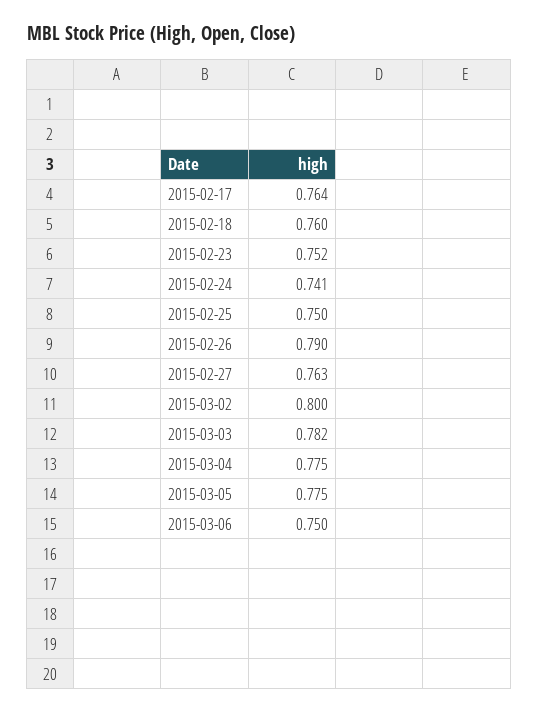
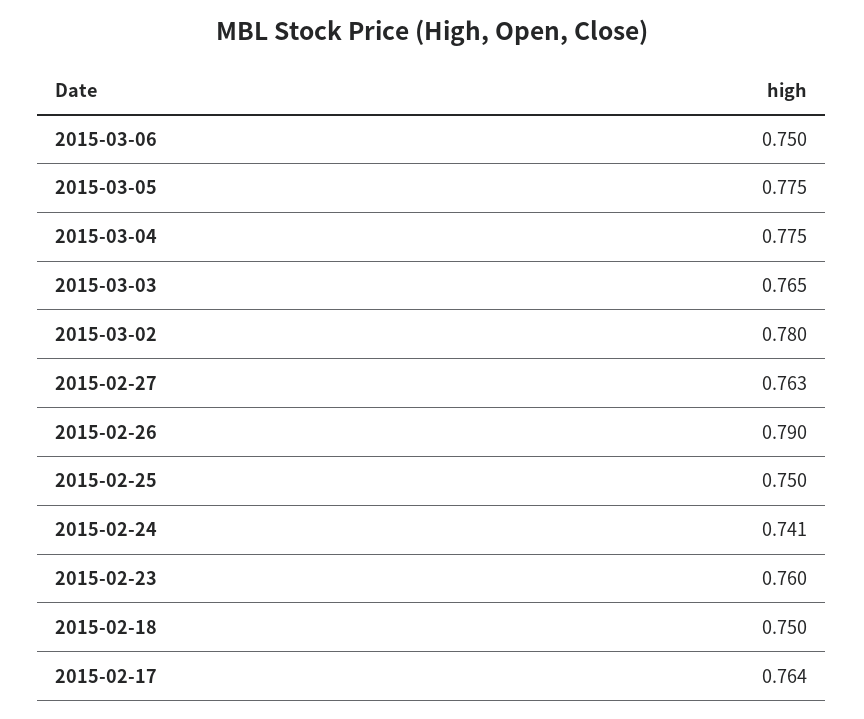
2015-02-18: 0.76 -> 0.75
2015-02-23: 0.752 -> 0.76
2015-03-02: 0.8 -> 0.78
2015-03-03: 0.782 -> 0.765

